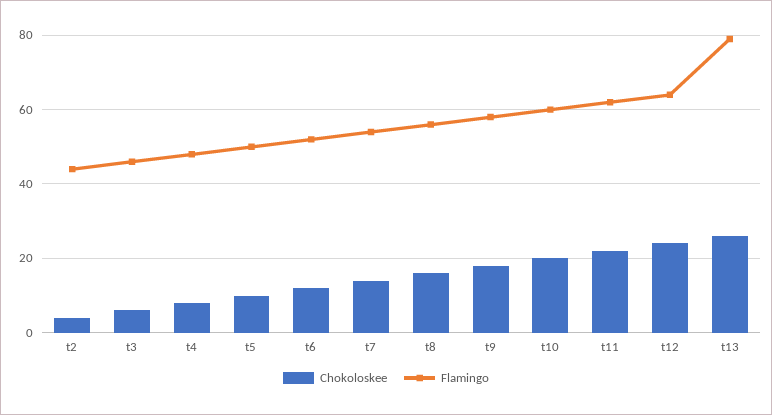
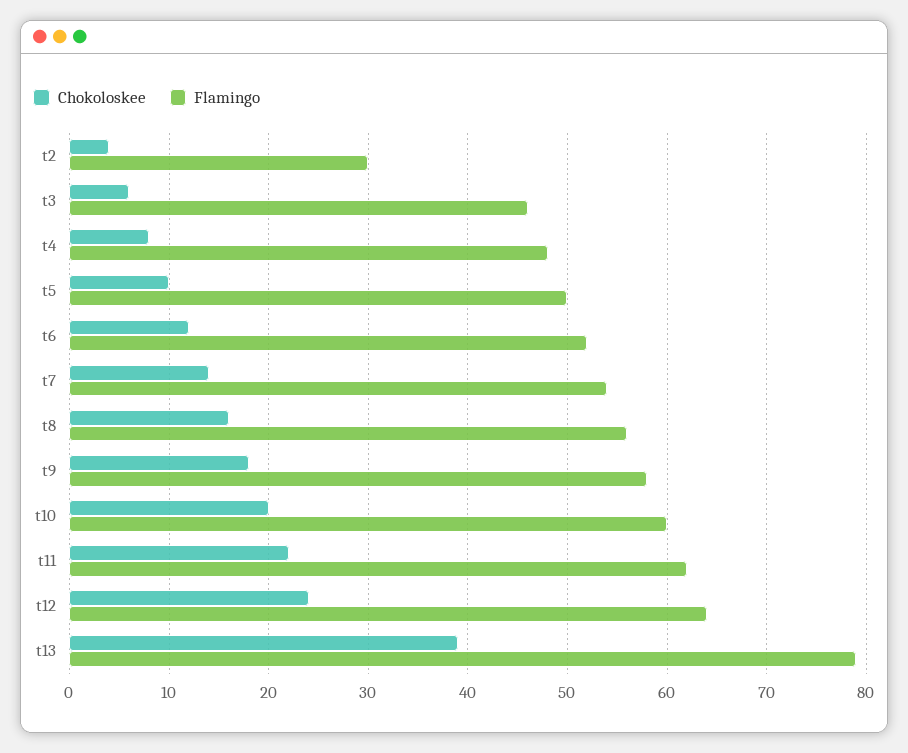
Flamingo, t2: 45 -> 30
Chokoloskee, t13: 25 -> 39

